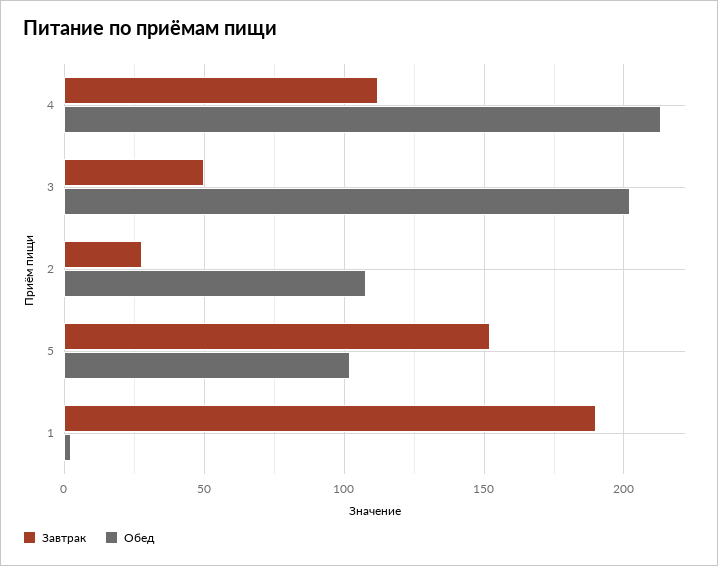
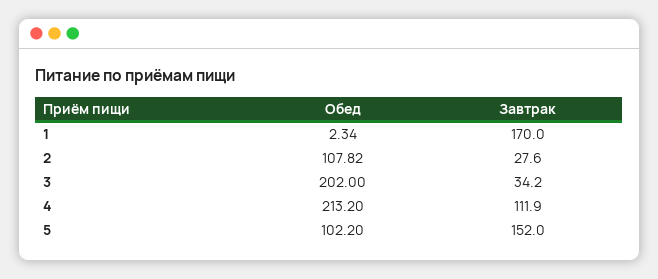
Завтрак, 3: 50 -> 34.2
Завтрак, 1: 190 -> 170

